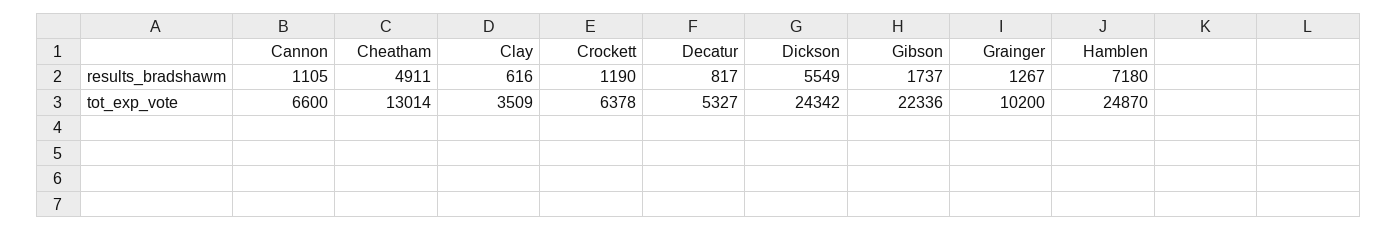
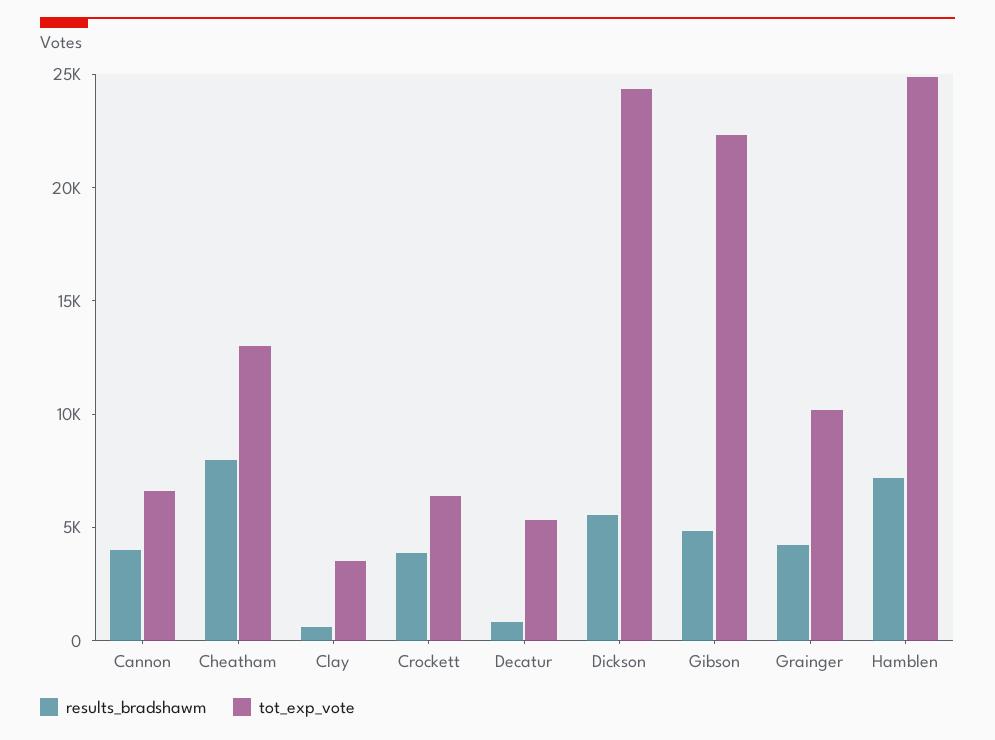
results_bradshawm, Cannon: 1105 -> 4000
results_bradshawm, Cheatham: 4911 -> 8000
results_bradshawm, Crockett: 1190 -> 4000
results_bradshawm, Gibson: 1737 -> 5000
results_bradshawm, Grainger: 1267 -> 4000

